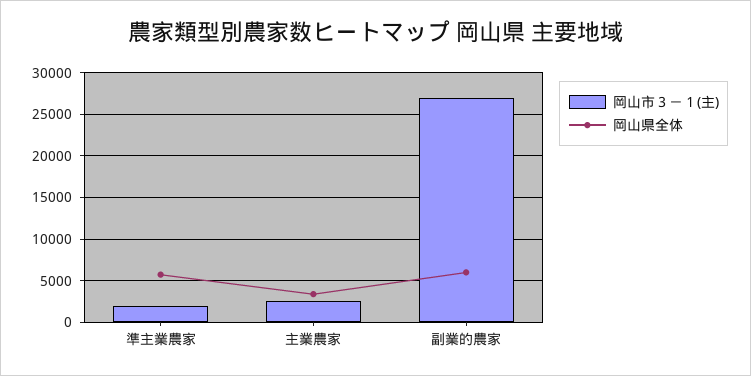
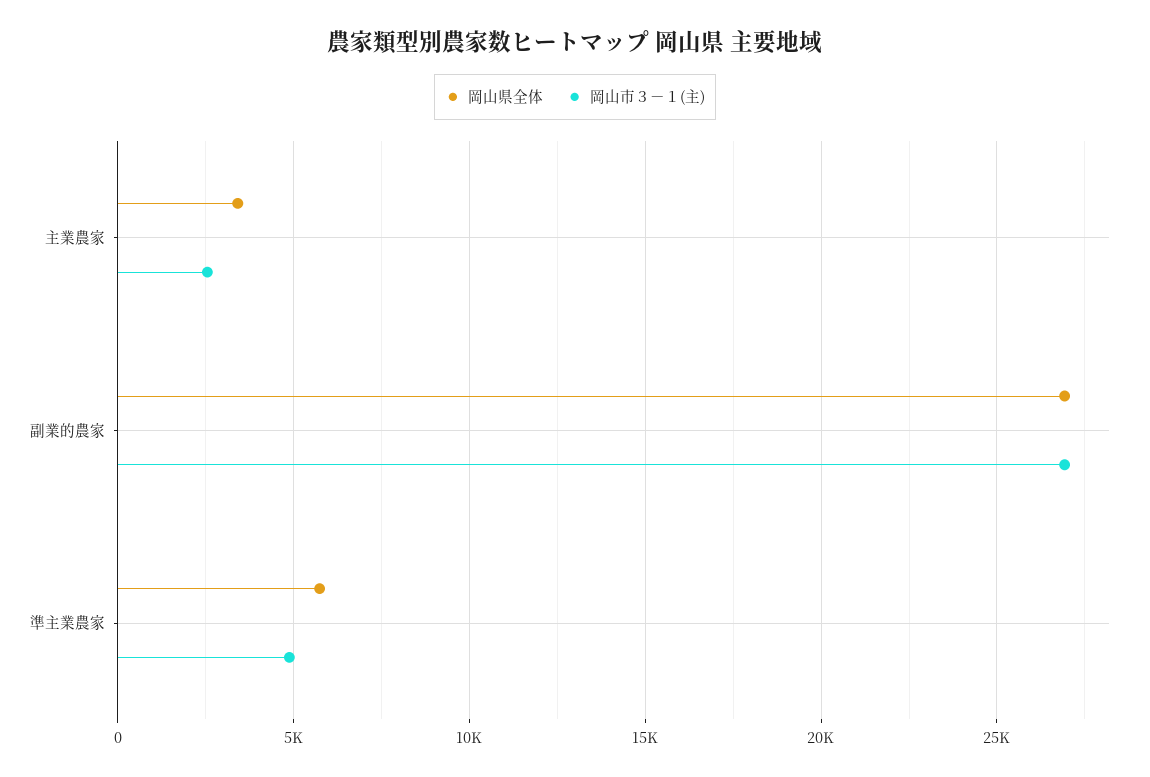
岡山市３－１(主), 準主業農家: 2000 -> 5000
岡山県全体, 副業的農家: 6000 -> 27000

